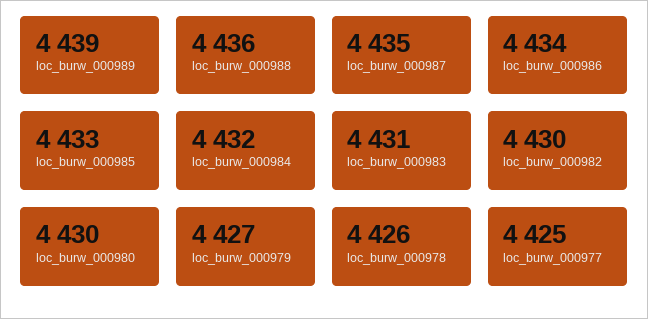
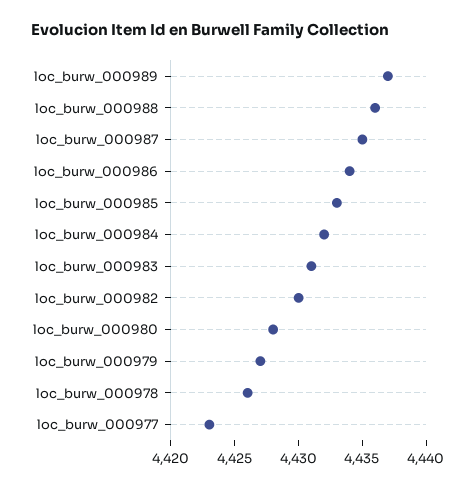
loc_burw_000989: 4439 -> 4437
loc_burw_000980: 4430 -> 4428
loc_burw_000977: 4425 -> 4423

